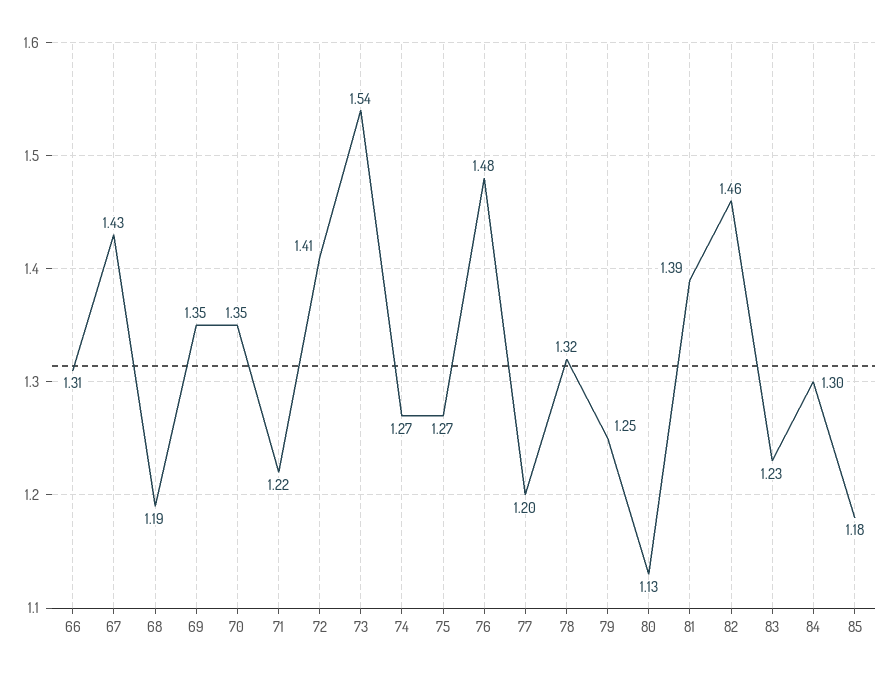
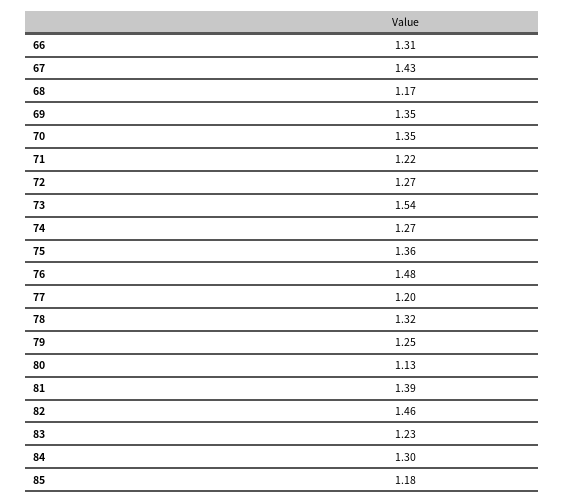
68: 1.19 -> 1.17
72: 1.41 -> 1.27
75: 1.27 -> 1.36

